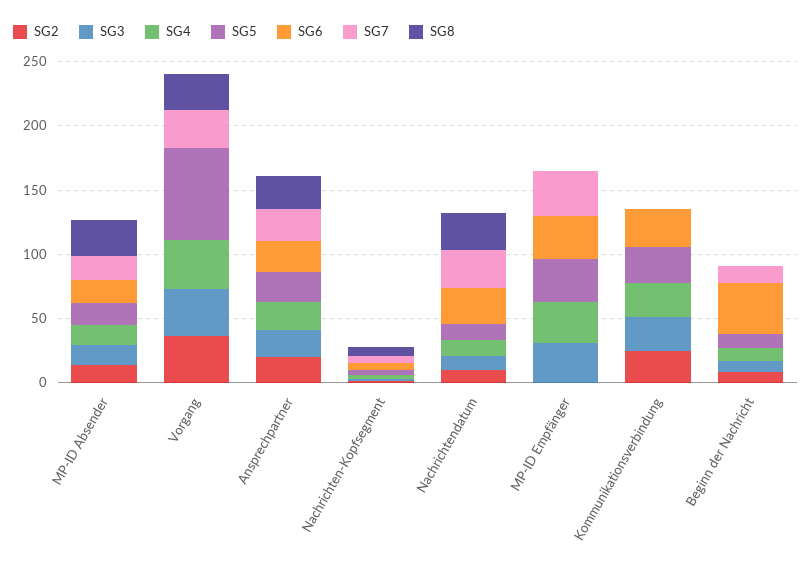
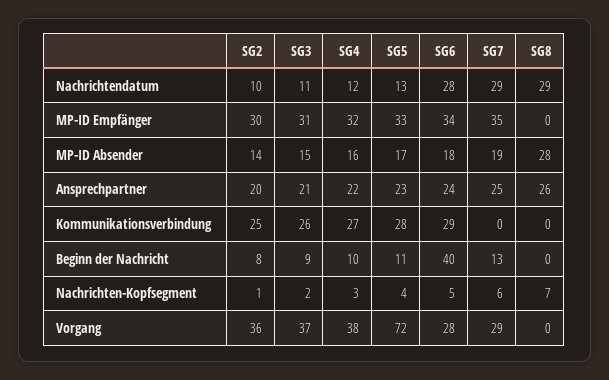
SG6, Vorgang: 0 -> 28
SG8, Vorgang: 30 -> 0
SG2, MP-ID Empfänger: 0 -> 30

